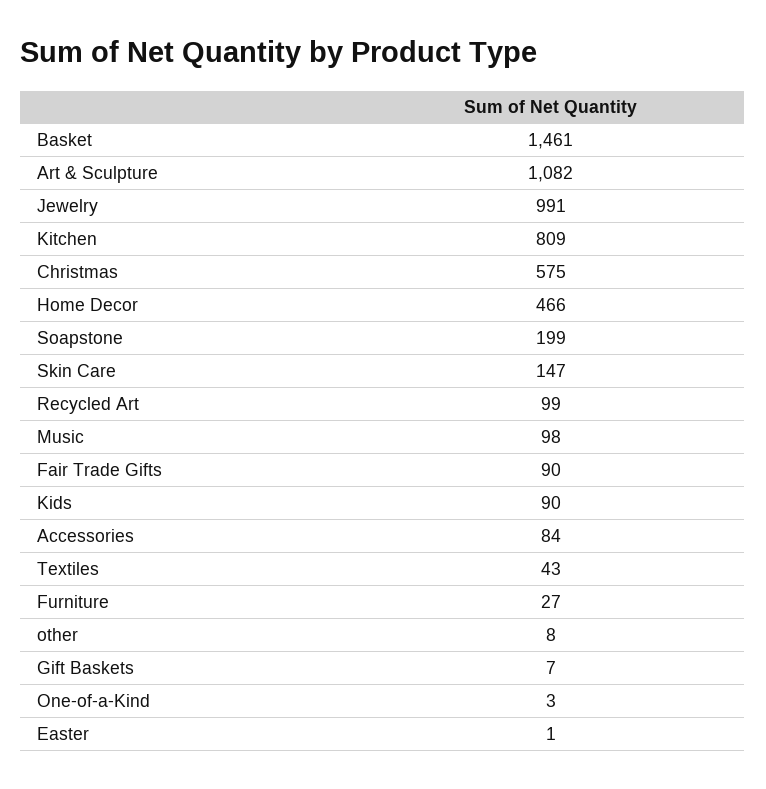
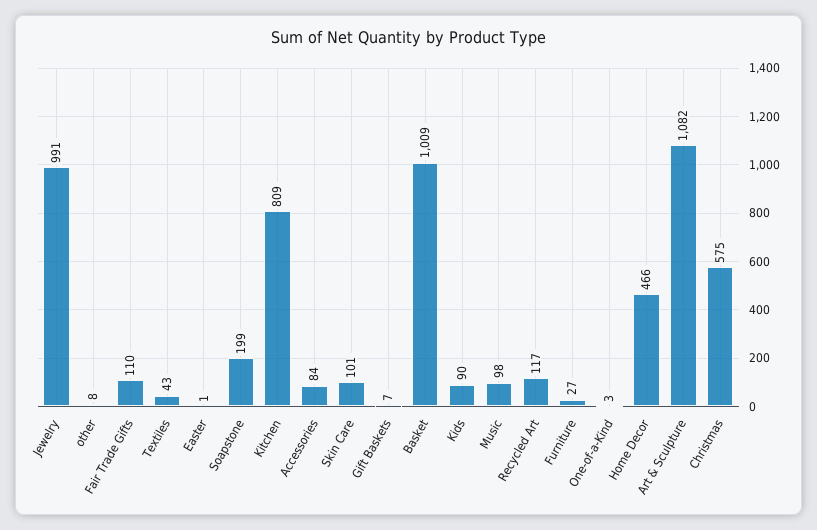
Basket: 1461 -> 1009
Skin Care: 147 -> 101
Recycled Art: 99 -> 117
Fair Trade Gifts: 90 -> 110

